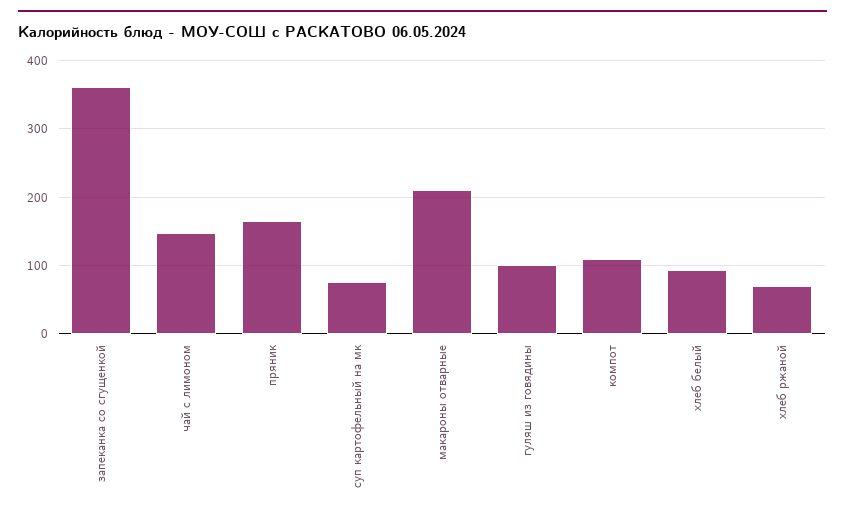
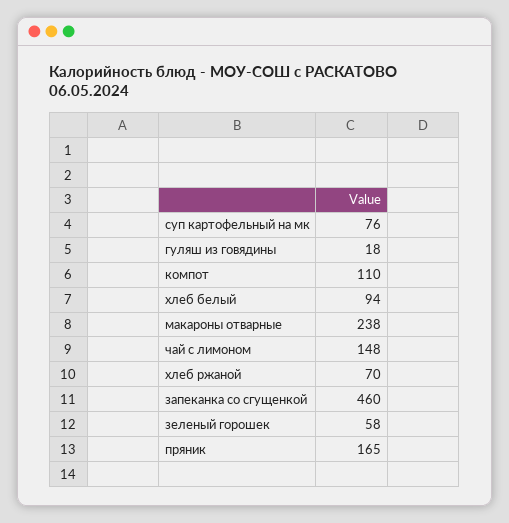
запеканка со сгущенкой: 360 -> 460
макароны отварные: 210 -> 238
гуляш из говядины: 100 -> 18
зеленый горошек: none -> 58

